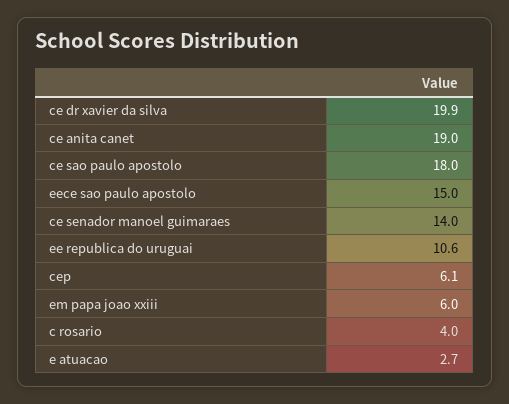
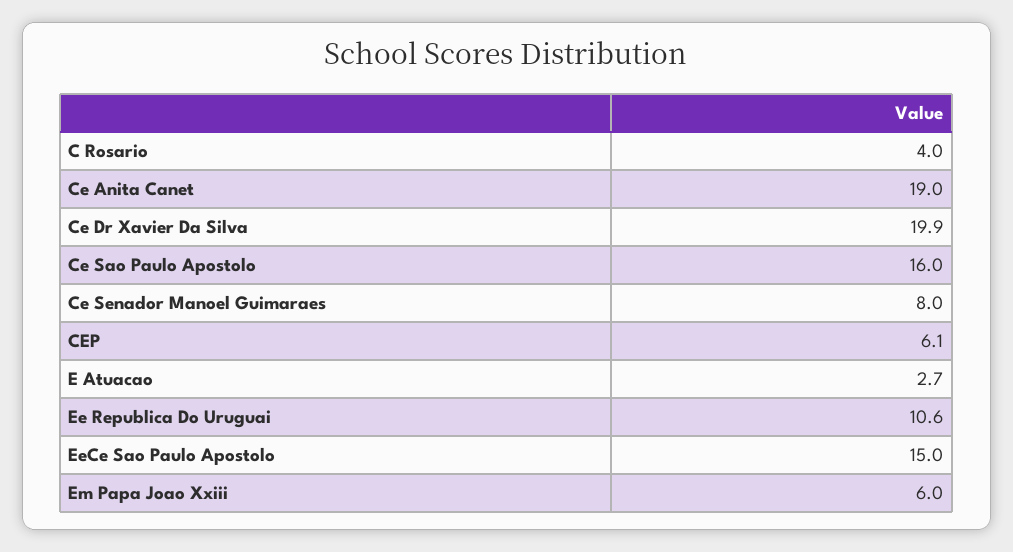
ce sao paulo apostolo: 18 -> 16
ce senador manoel guimaraes: 14 -> 8

